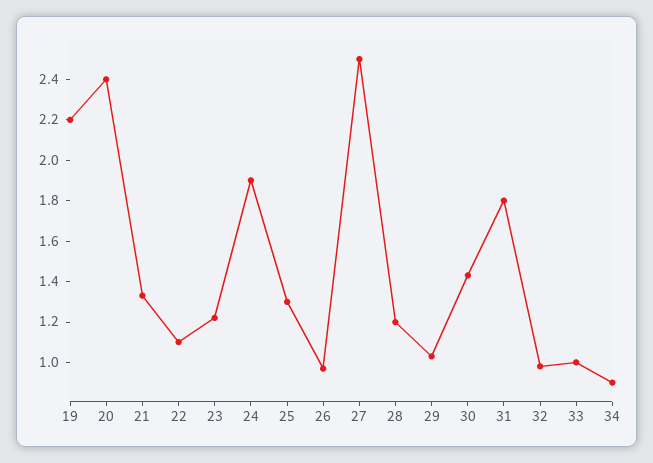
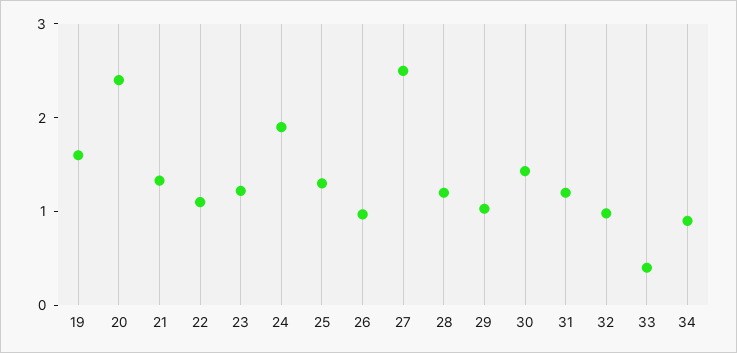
19: 2.2 -> 1.6
31: 1.8 -> 1.2
33: 1 -> 0.4

